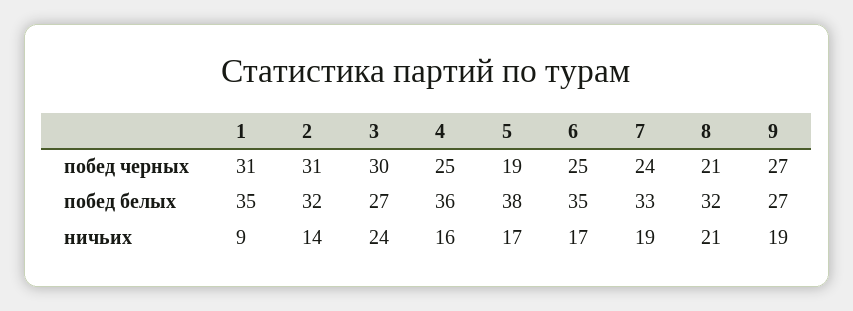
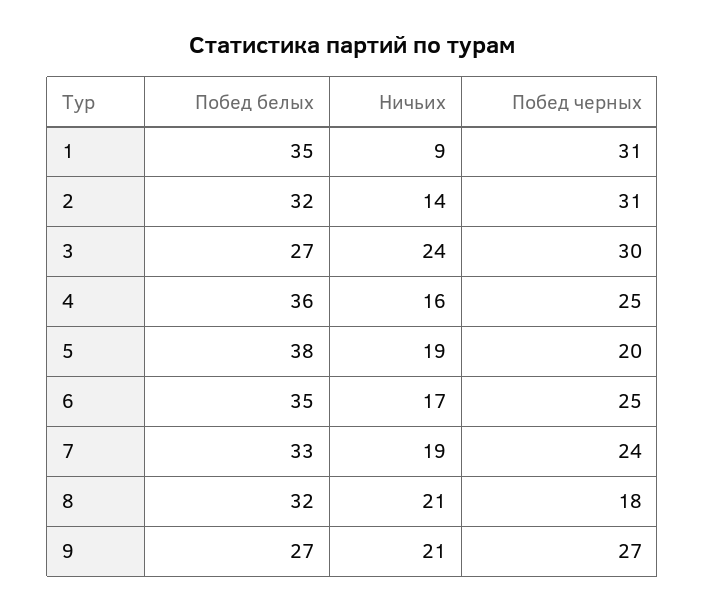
5, побед черных: 19 -> 20
8, побед черных: 21 -> 18
5, ничьих: 17 -> 19
9, ничьих: 19 -> 21

